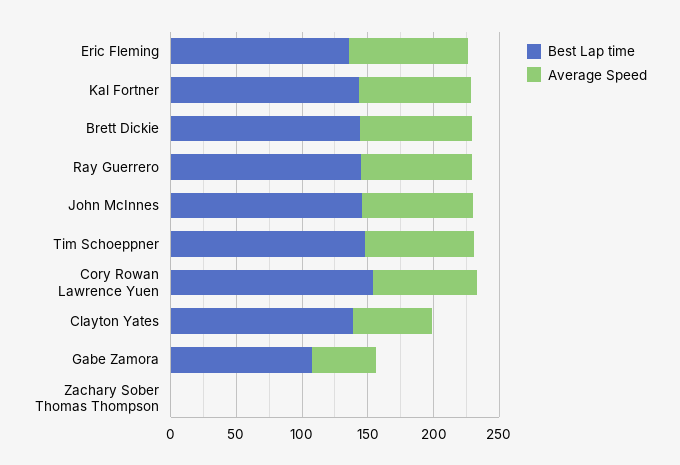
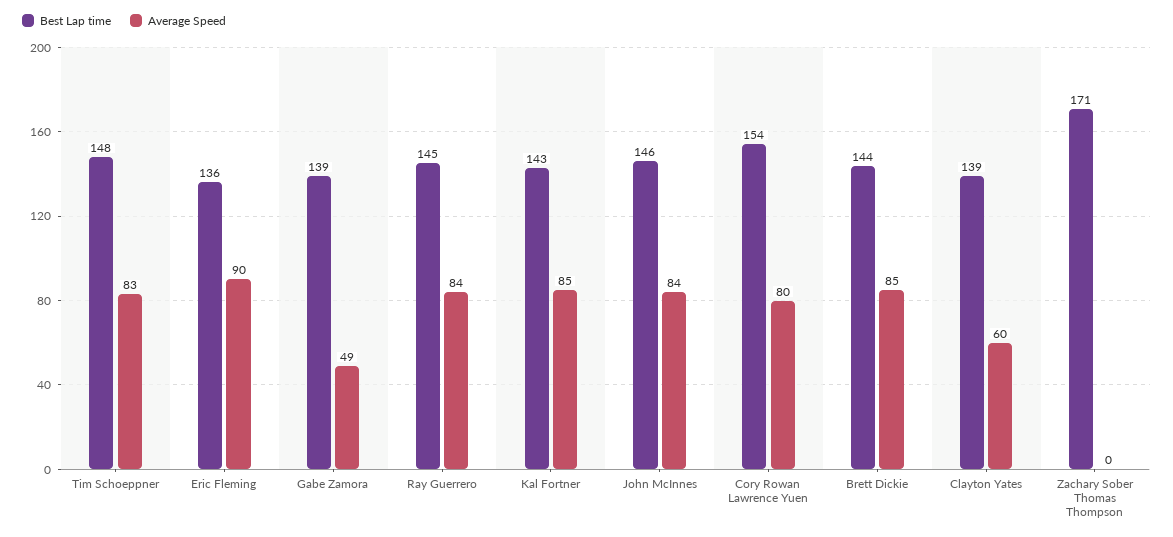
Best Lap time, Gabe Zamora: 110 -> 139
Best Lap time, Zachary Sober Thomas Thompson: 0 -> 171

